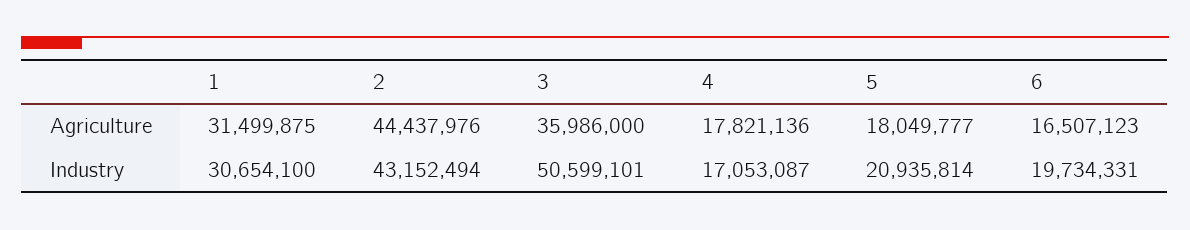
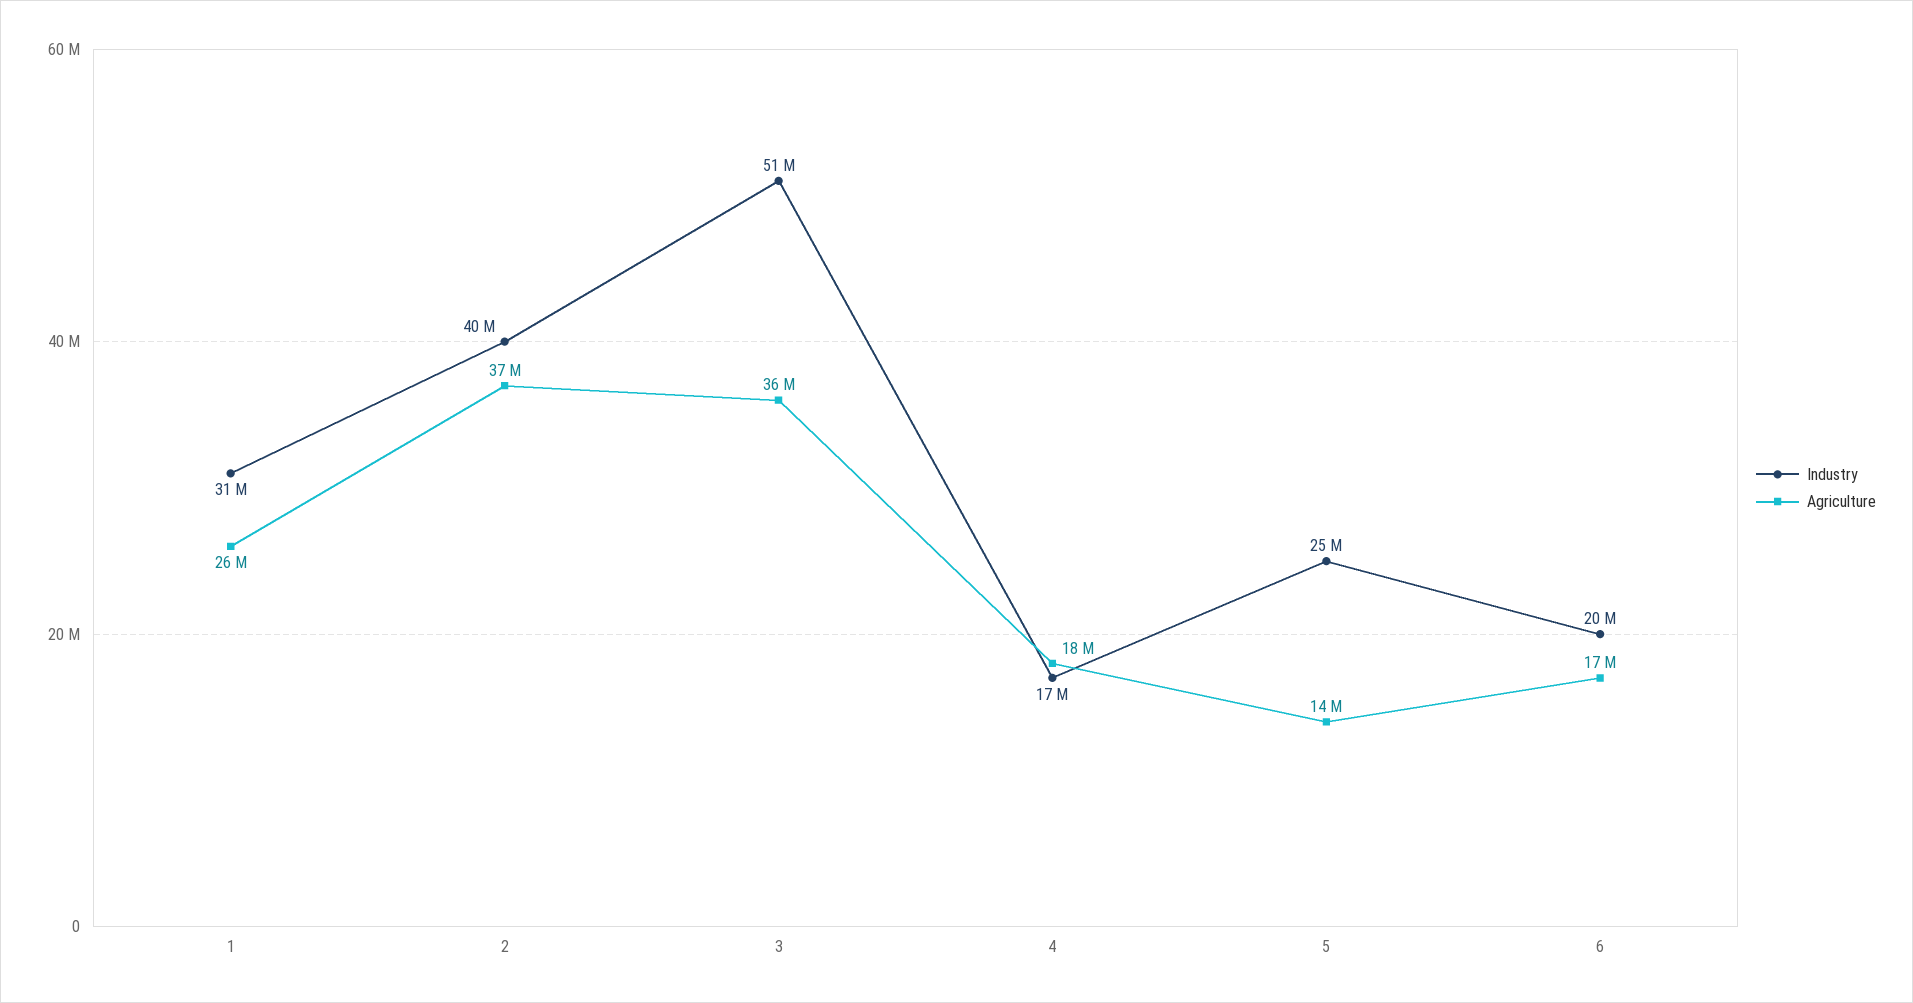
Agriculture, 1: 31499875 -> 26000000
Agriculture, 2: 44437976 -> 37000000
Agriculture, 5: 18049777 -> 14000000
Industry, 2: 43152494 -> 40000000
Industry, 5: 20935814 -> 25000000

